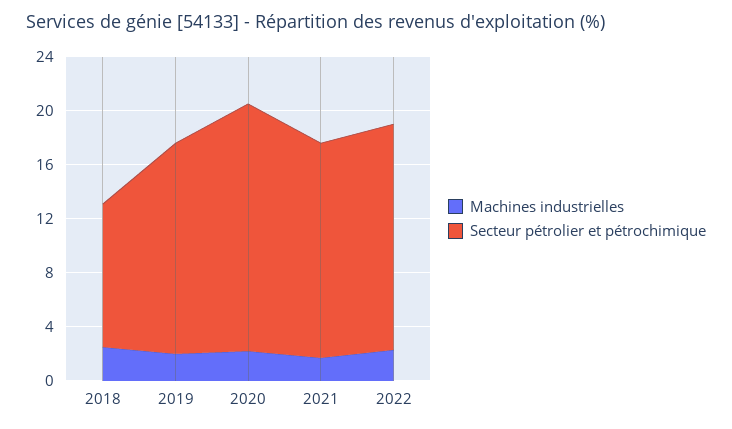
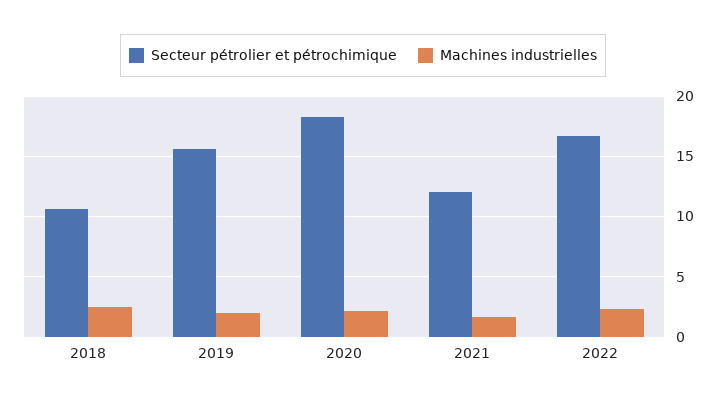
Secteur pétrolier et pétrochimique, 2021: 16 -> 12

